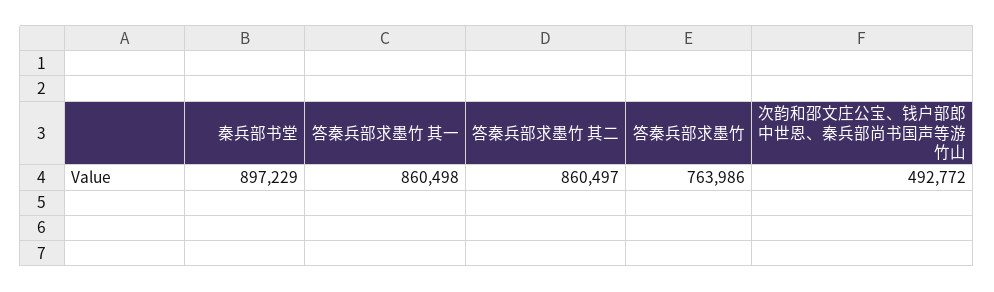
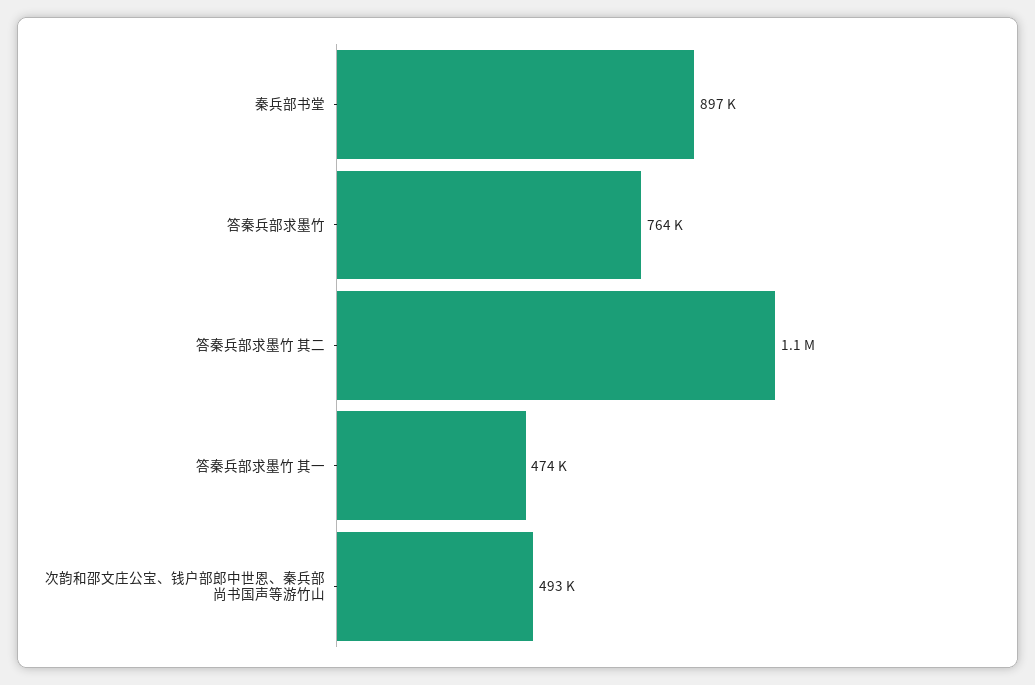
答秦兵部求墨竹 其一: 860498 -> 474000
答秦兵部求墨竹 其二: 860497 -> 1100000

